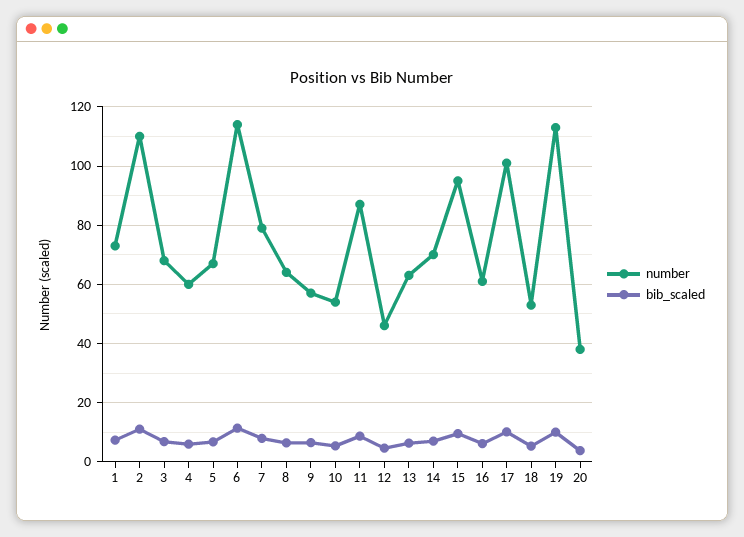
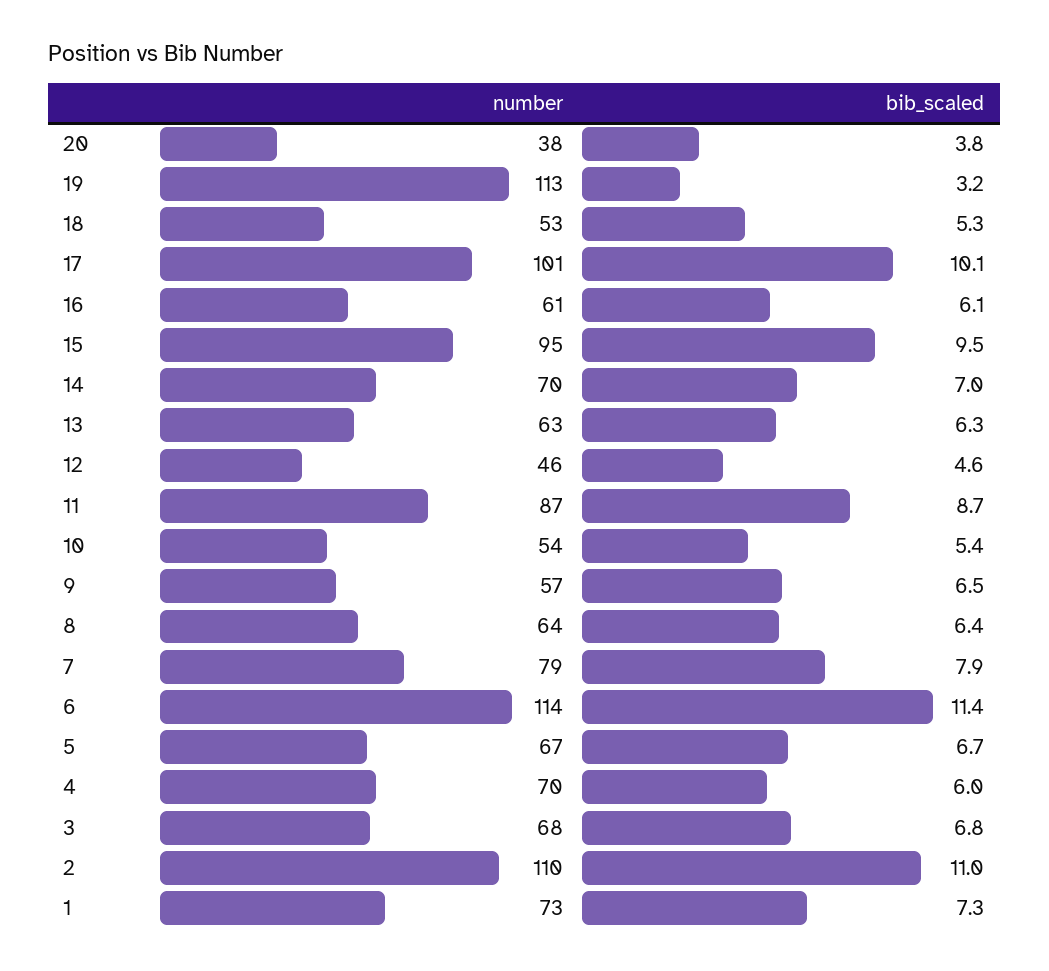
number, 4: 60 -> 70
bib_scaled, 19: 10 -> 3.2

